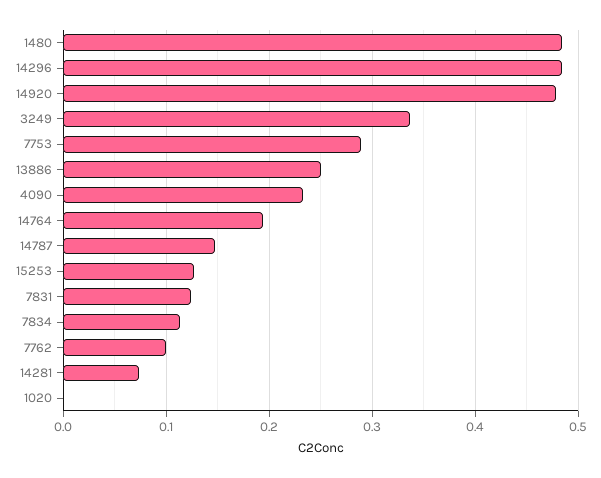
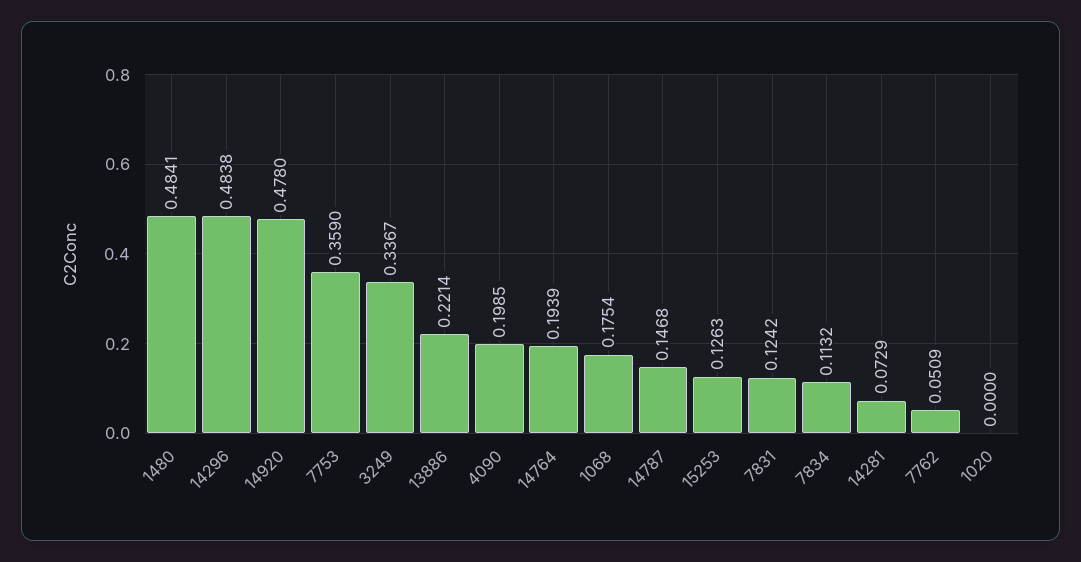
7753: 0.29 -> 0.359
13886: 0.25 -> 0.2214
4090: 0.23 -> 0.1985
7762: 0.1 -> 0.0509
1068: none -> 0.1754

